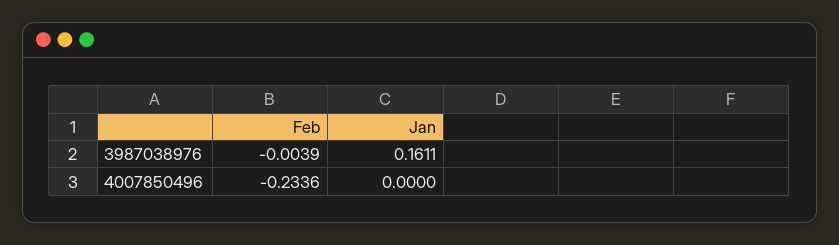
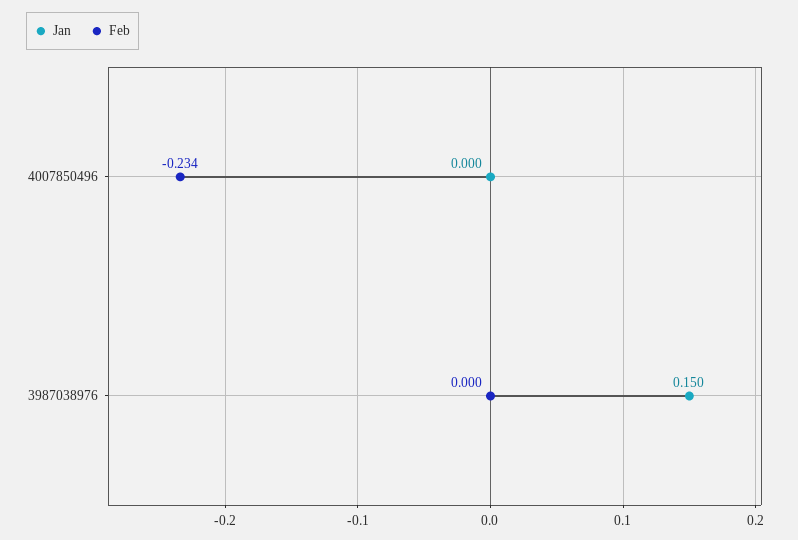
Feb, 3987038976: -0.0039 -> 0
Jan, 3987038976: 0.1611 -> 0.15

